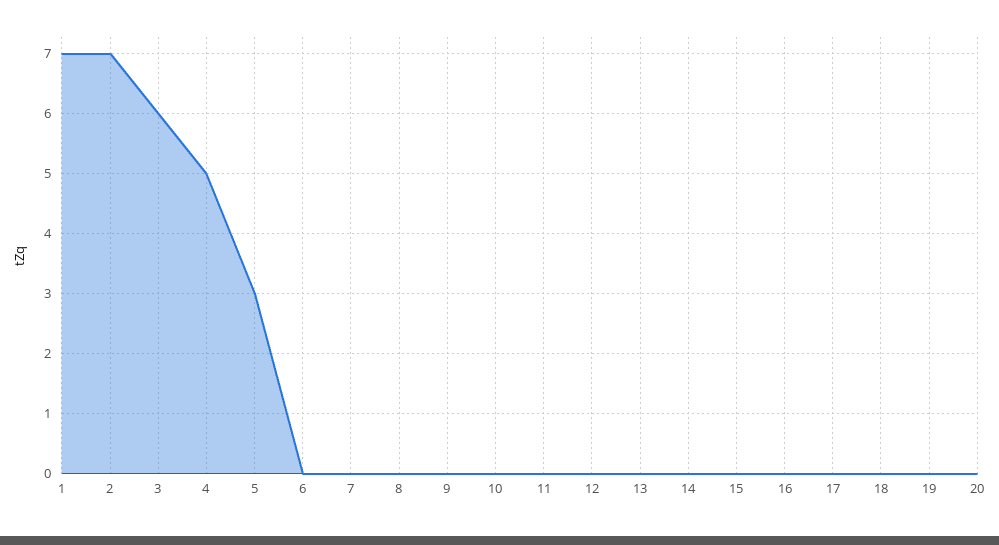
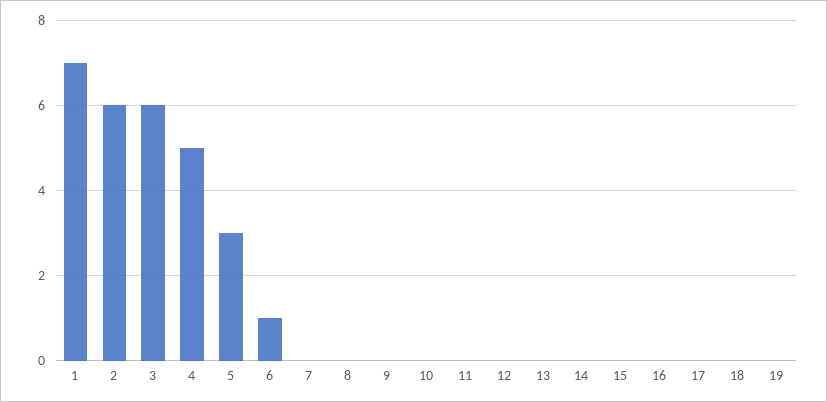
2: 7 -> 6
6: 0 -> 1
20: 0 -> none

